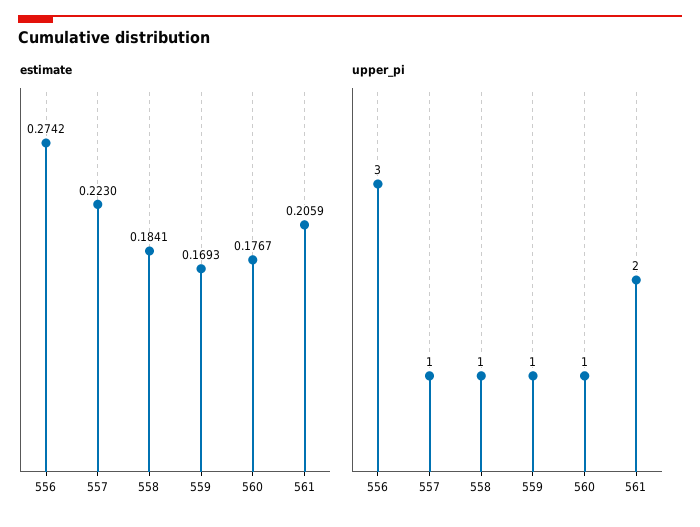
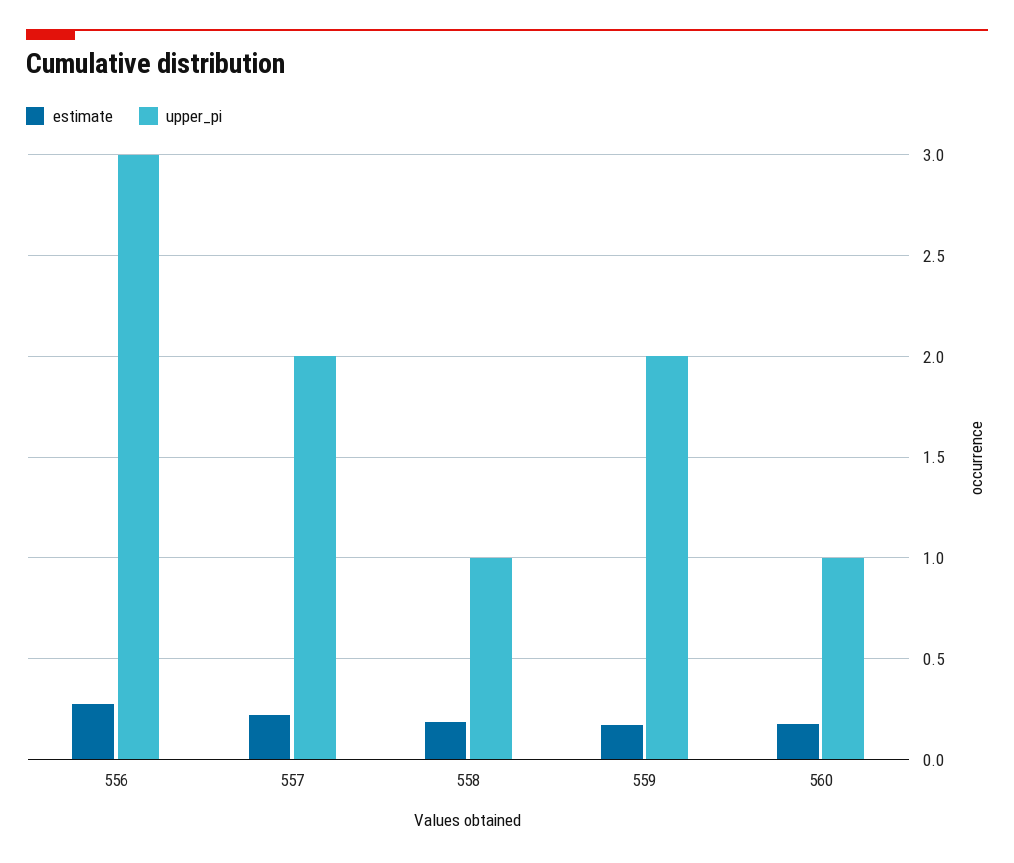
estimate, 561: 0.2059 -> none
upper_pi, 557: 1 -> 2
upper_pi, 559: 1 -> 2
upper_pi, 561: 2 -> none

